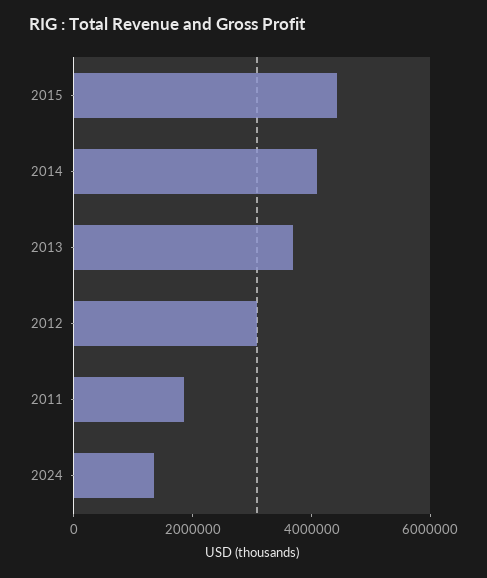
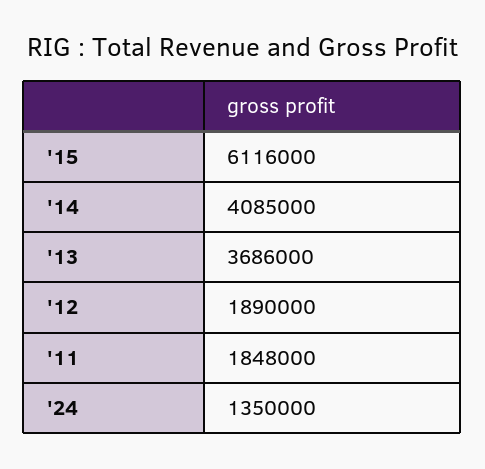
2015: 4500000 -> 6116000
2012: 3000000 -> 1890000

